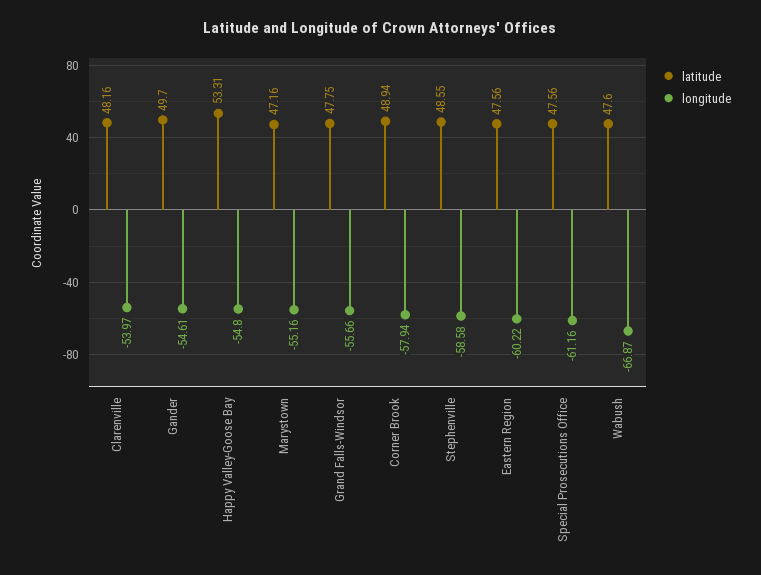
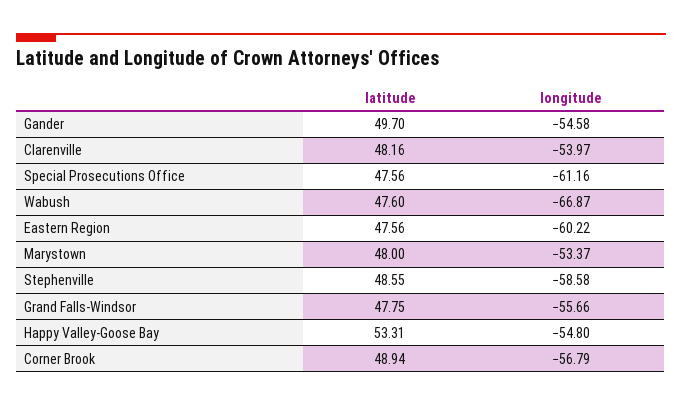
longitude, Gander: -54.61 -> -54.58
latitude, Marystown: 47.16 -> 48
longitude, Marystown: -55.16 -> -53.37
longitude, Corner Brook: -57.94 -> -56.79

